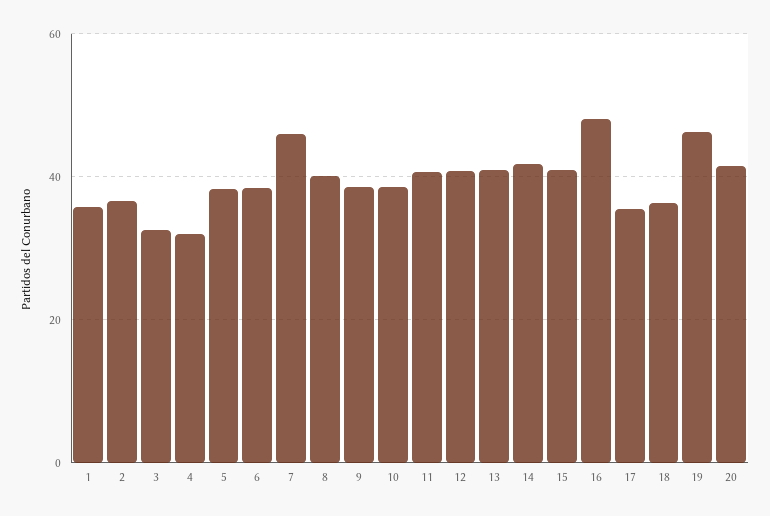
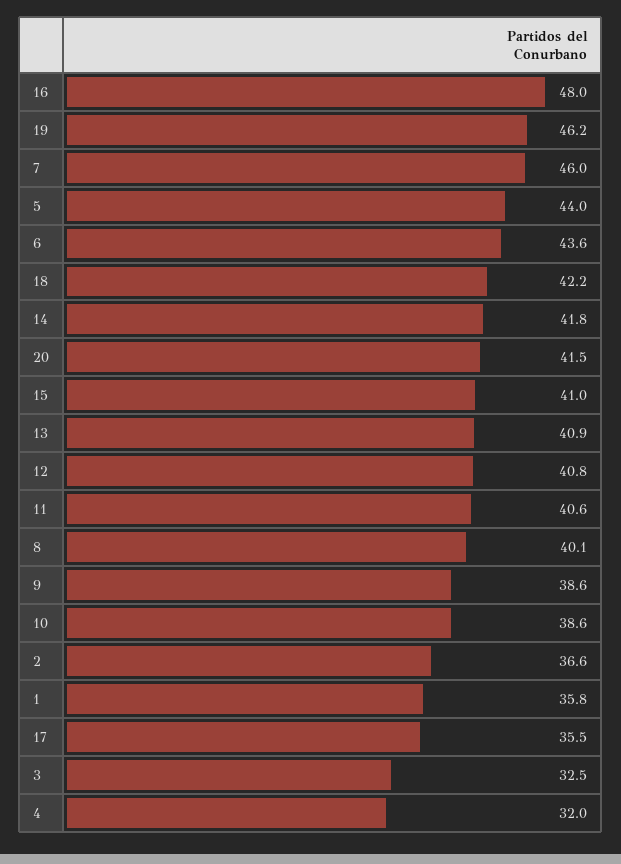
5: 38 -> 44
6: 38 -> 43.6
18: 36 -> 42.2

